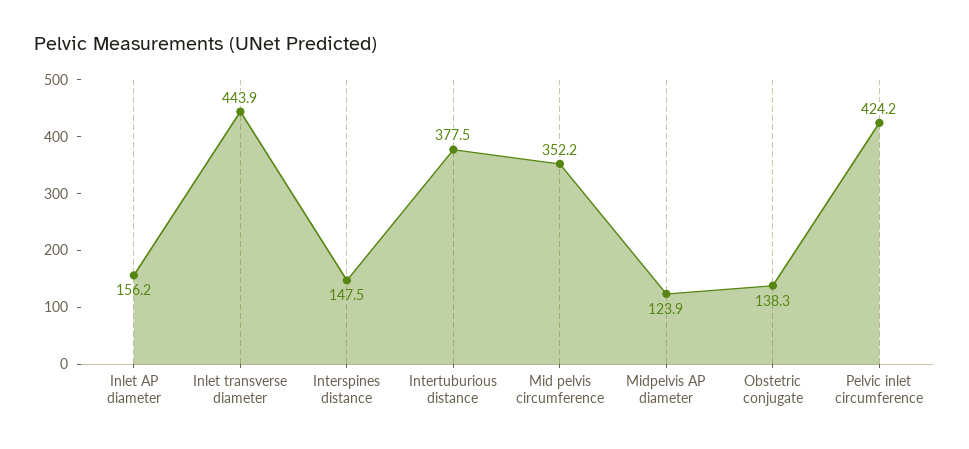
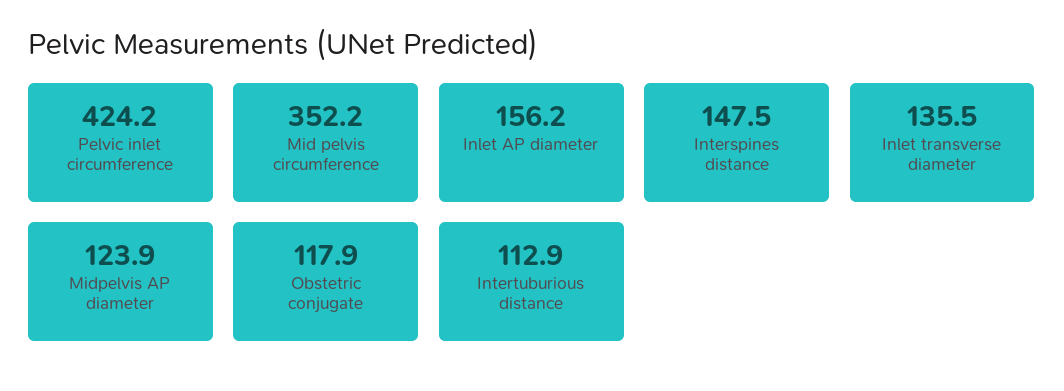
Inlet transverse diameter: 443.9 -> 135.5
Intertuburious distance: 377.5 -> 112.9
Obstetric conjugate: 138.3 -> 117.9

